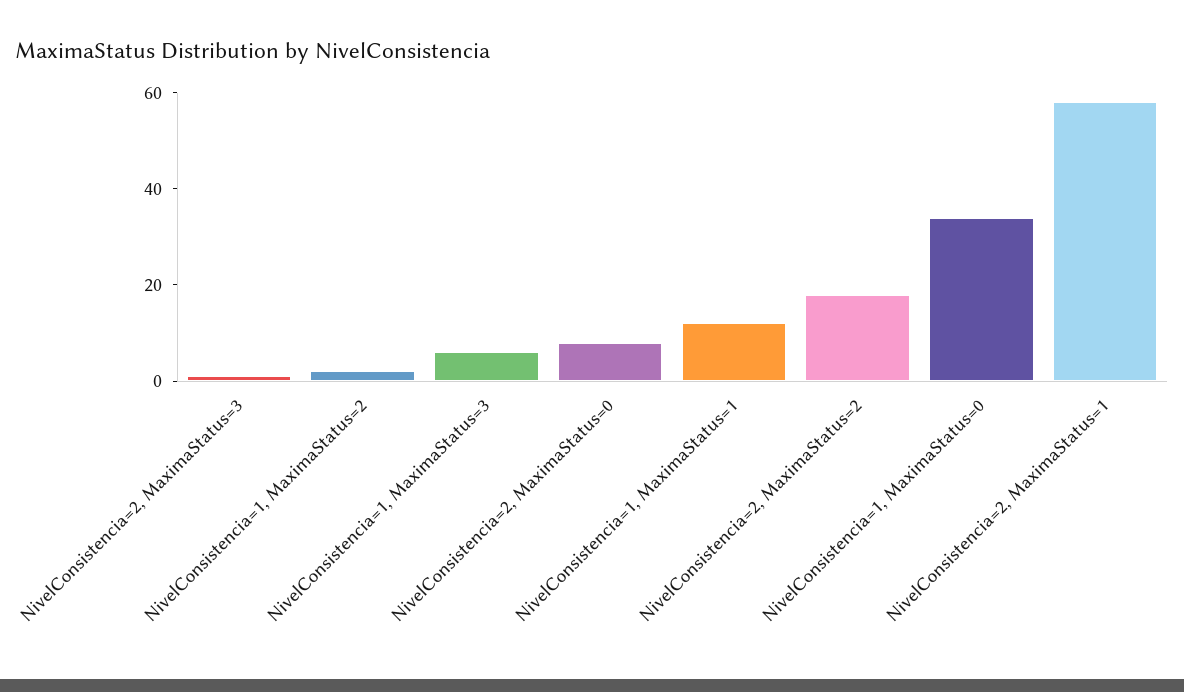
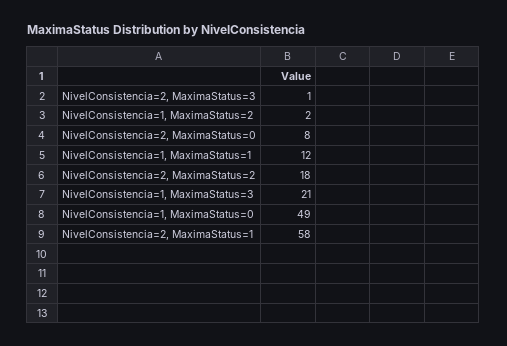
NivelConsistencia=1, MaximaStatus=3: 5 -> 21
NivelConsistencia=1, MaximaStatus=0: 35 -> 49

